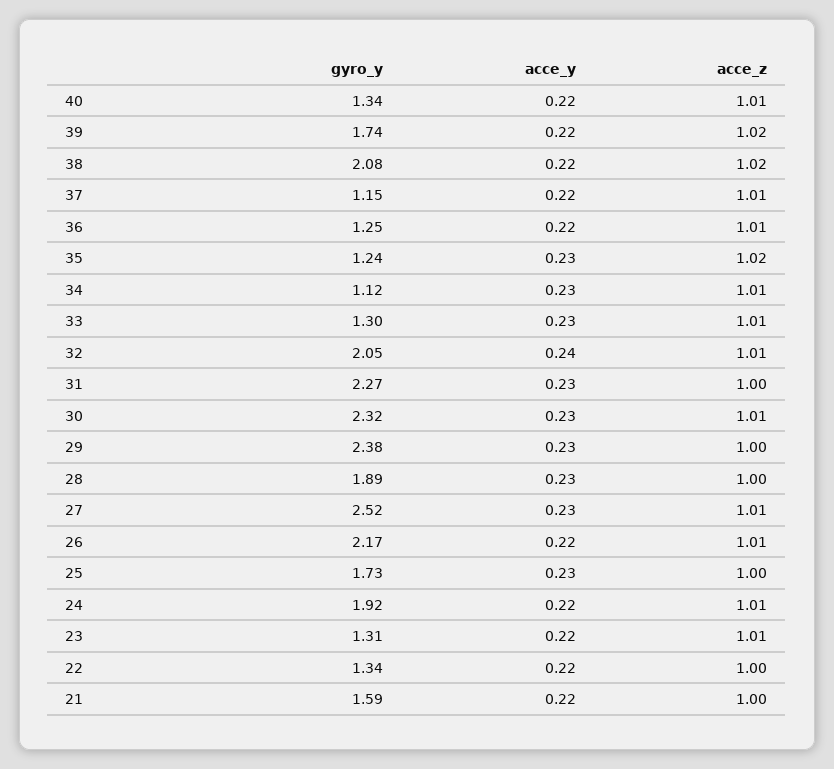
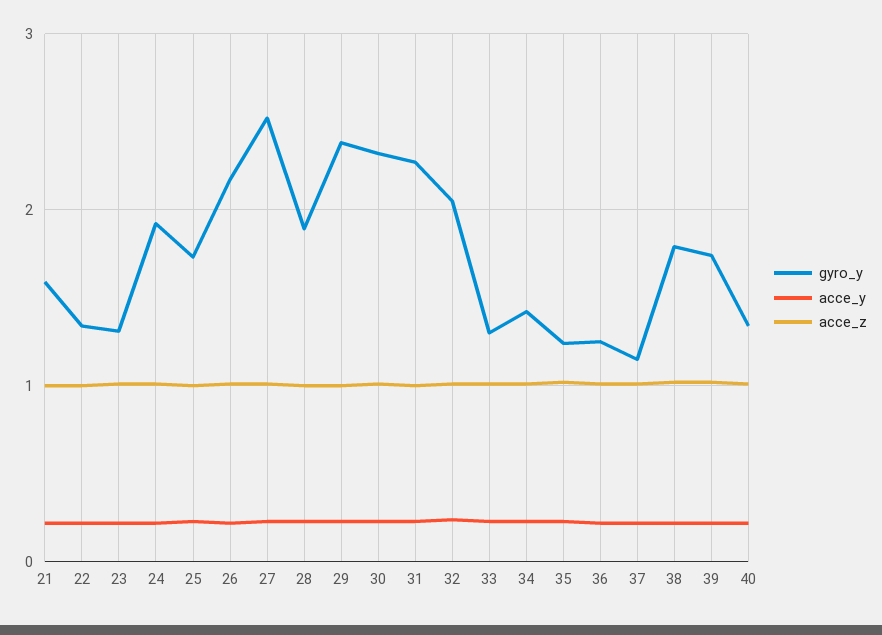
gyro_y, 38: 2.08 -> 1.8
gyro_y, 34: 1.12 -> 1.4

